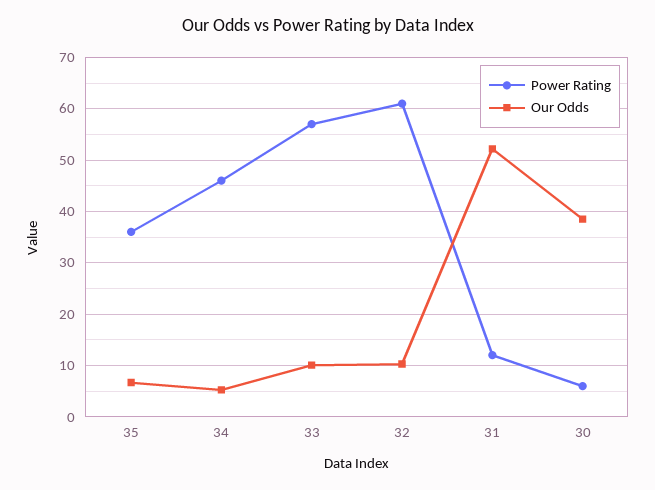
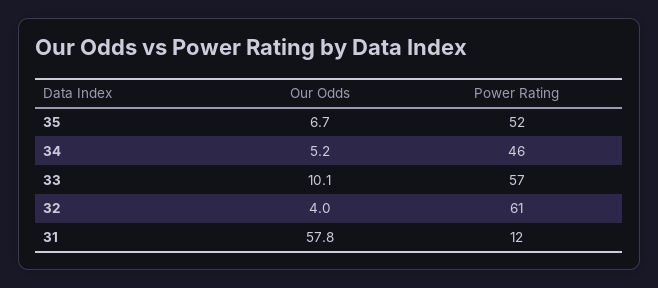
Power Rating, 35: 36 -> 52
Our Odds, 32: 10 -> 4
Our Odds, 31: 52 -> 57.8
Power Rating, 30: 6 -> none
Our Odds, 30: 38 -> none

